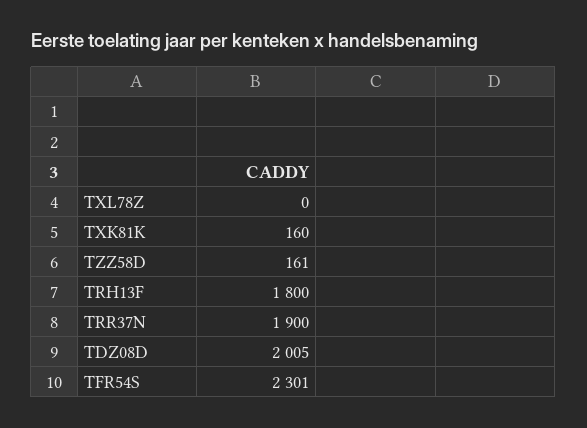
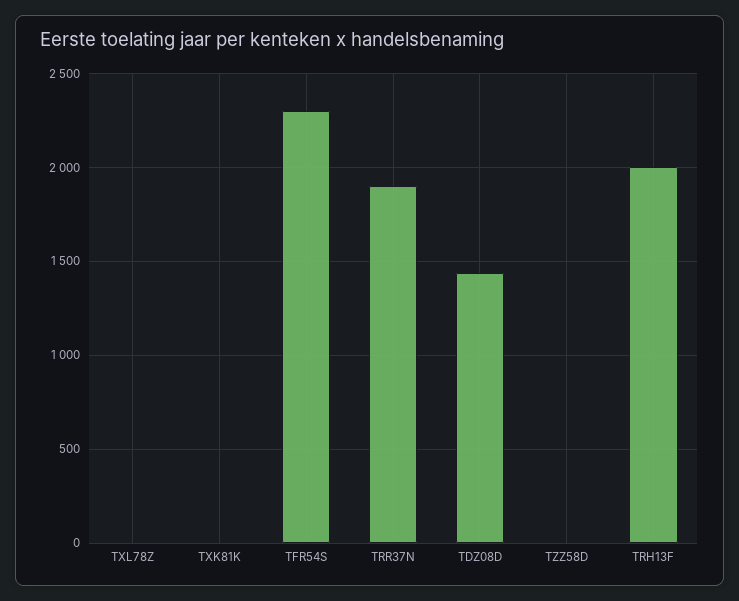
TXK81K: 160 -> 0
TZZ58D: 161 -> 0
TRH13F: 1800 -> 2000
TDZ08D: 2005 -> 1450

